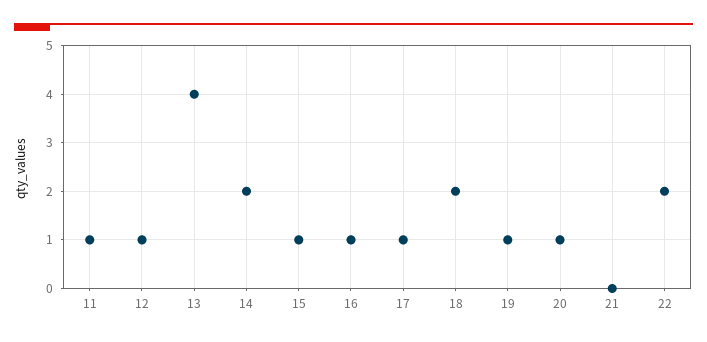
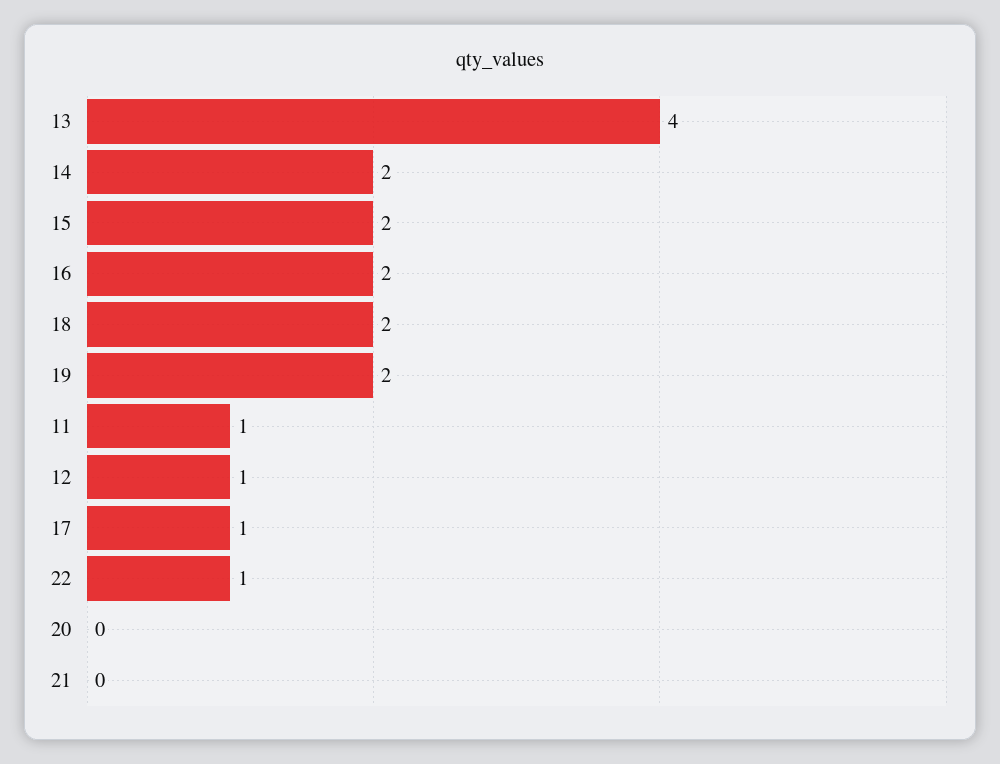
15: 1 -> 2
16: 1 -> 2
19: 1 -> 2
20: 1 -> 0
22: 2 -> 1

